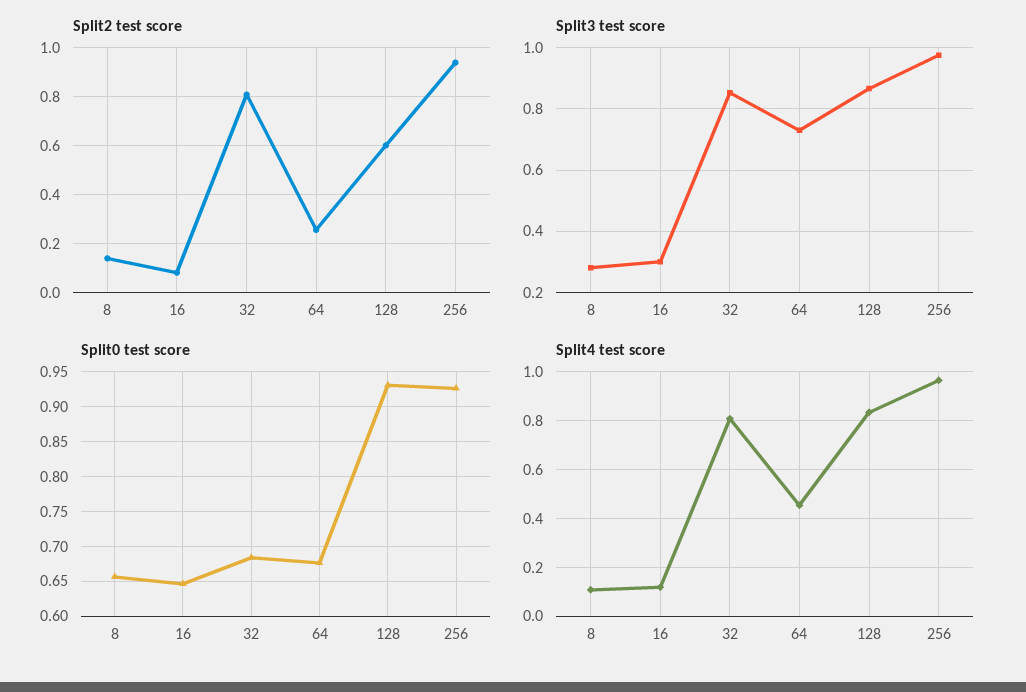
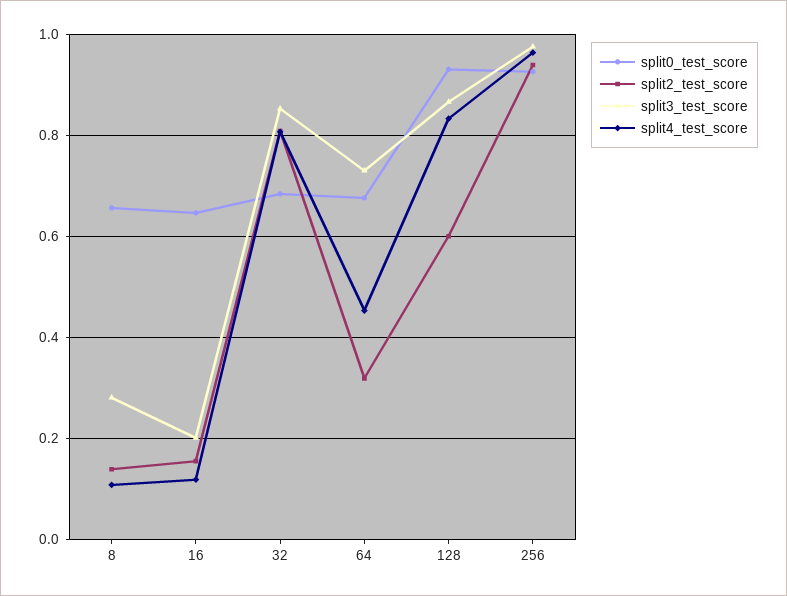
Split2 test score, 16: 0.075 -> 0.16
Split2 test score, 64: 0.25 -> 0.32
Split3 test score, 16: 0.3 -> 0.2

